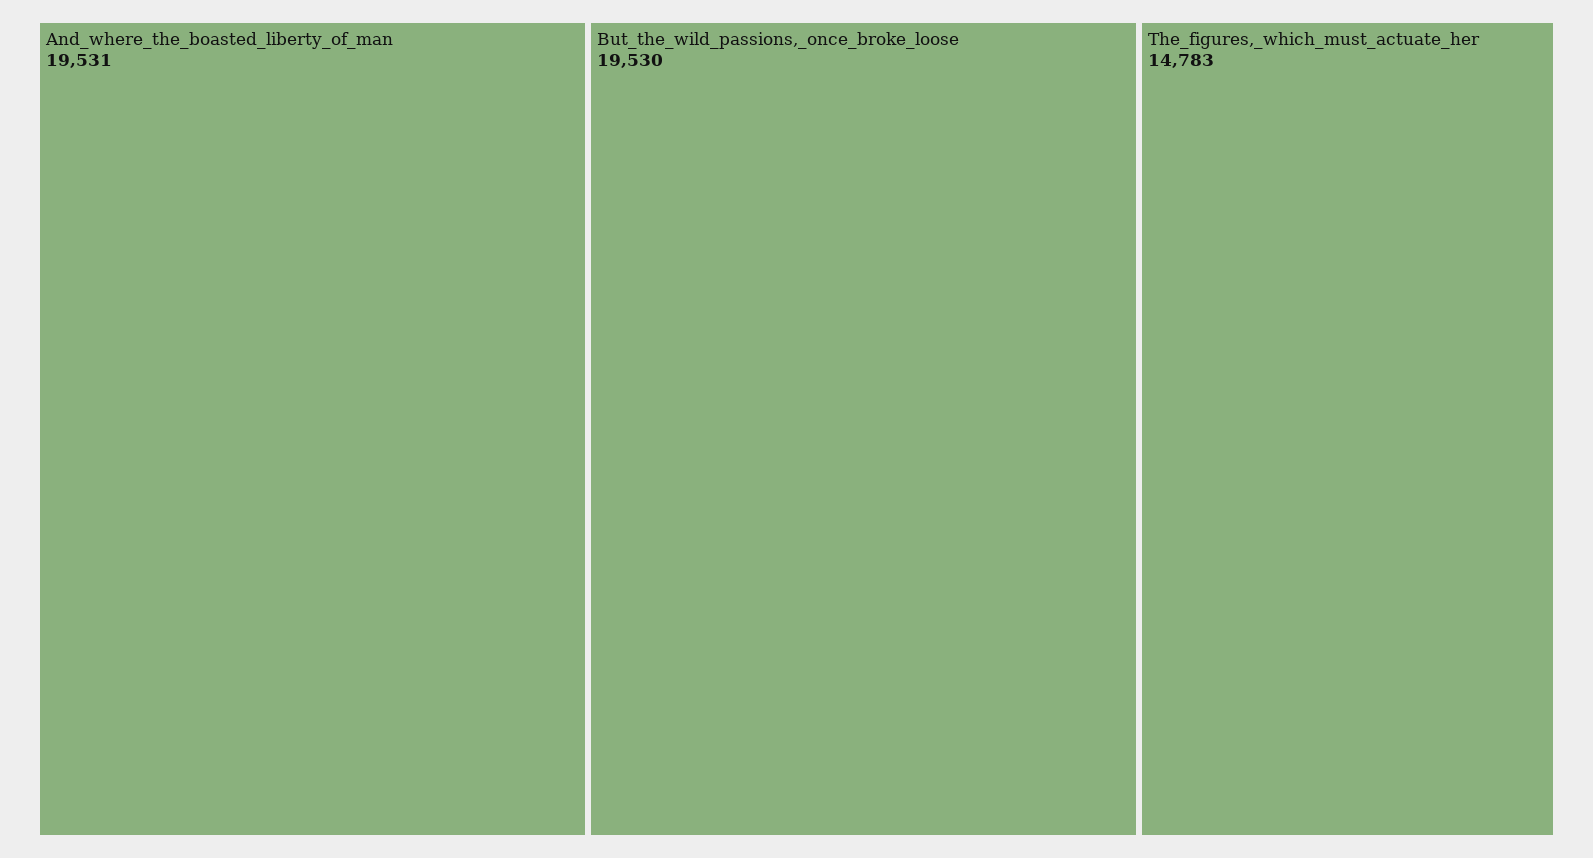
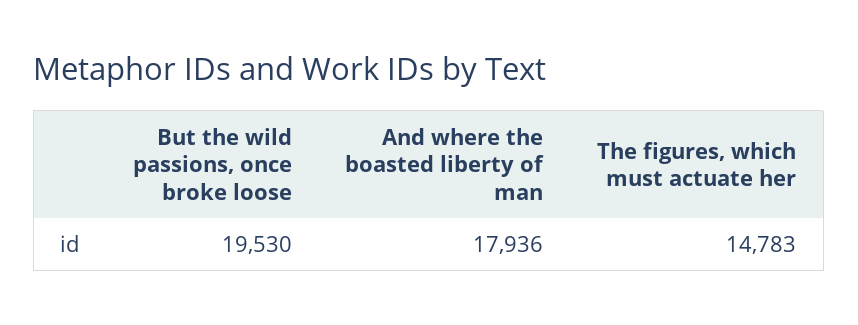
And_where_the_boasted_liberty_of_man: 19531 -> 17936

